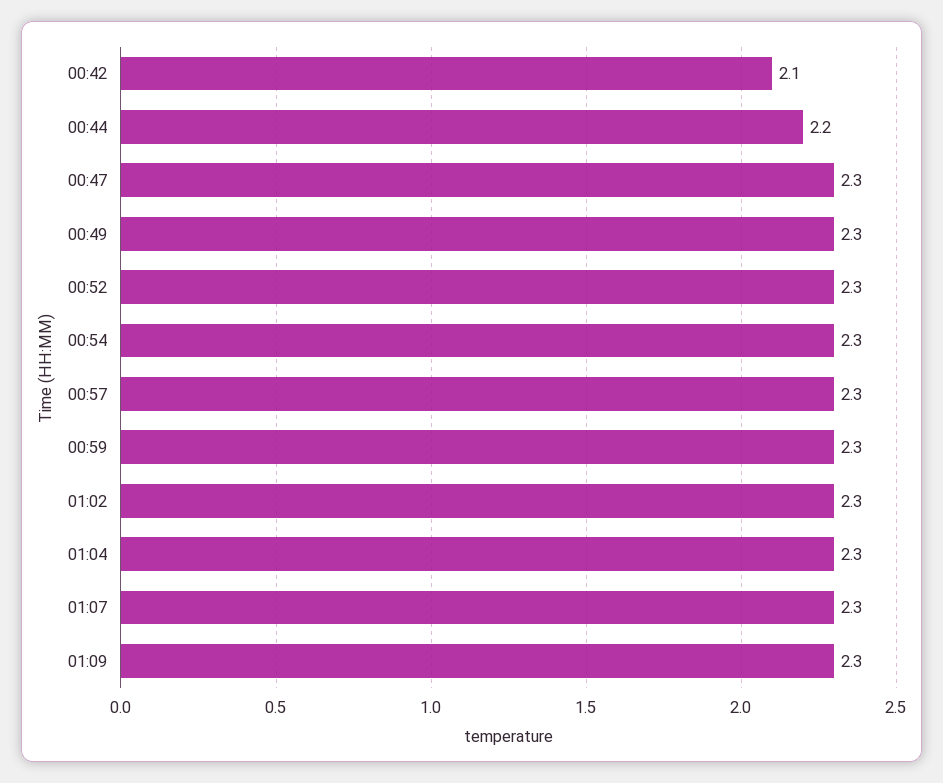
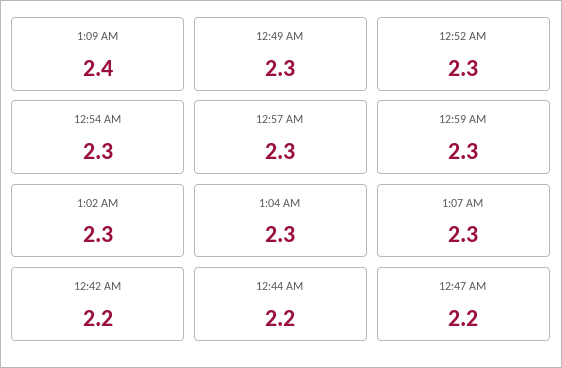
00:42: 2.1 -> 2.2
00:47: 2.3 -> 2.2
01:09: 2.3 -> 2.4

